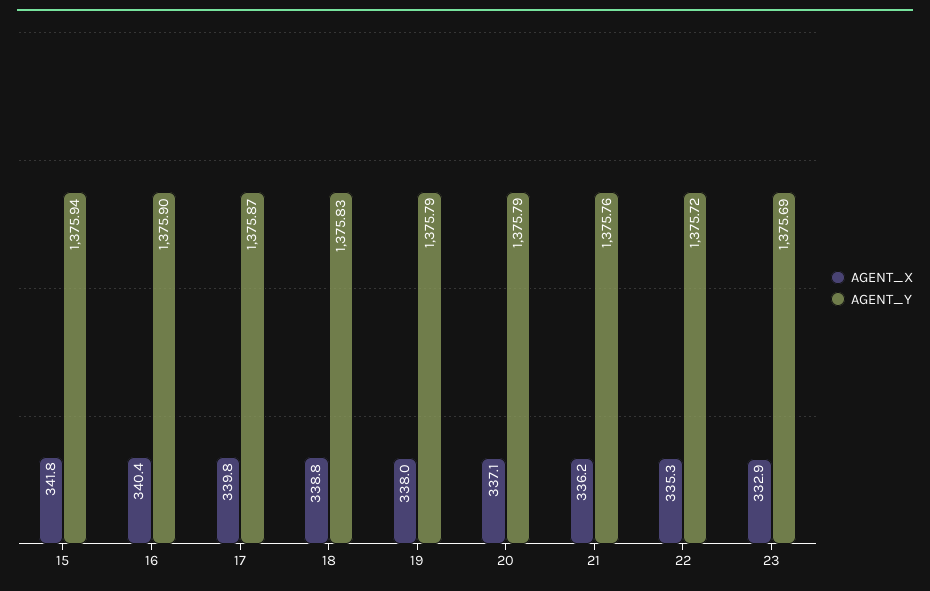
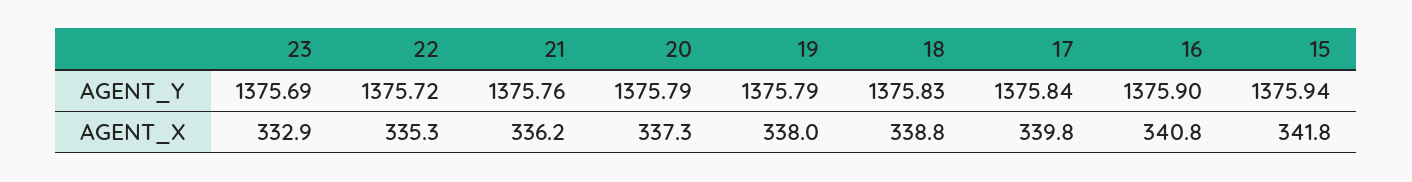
AGENT_X, 16: 340.4 -> 340.8
AGENT_Y, 17: 1375.87 -> 1375.84
AGENT_X, 20: 337.1 -> 337.3

